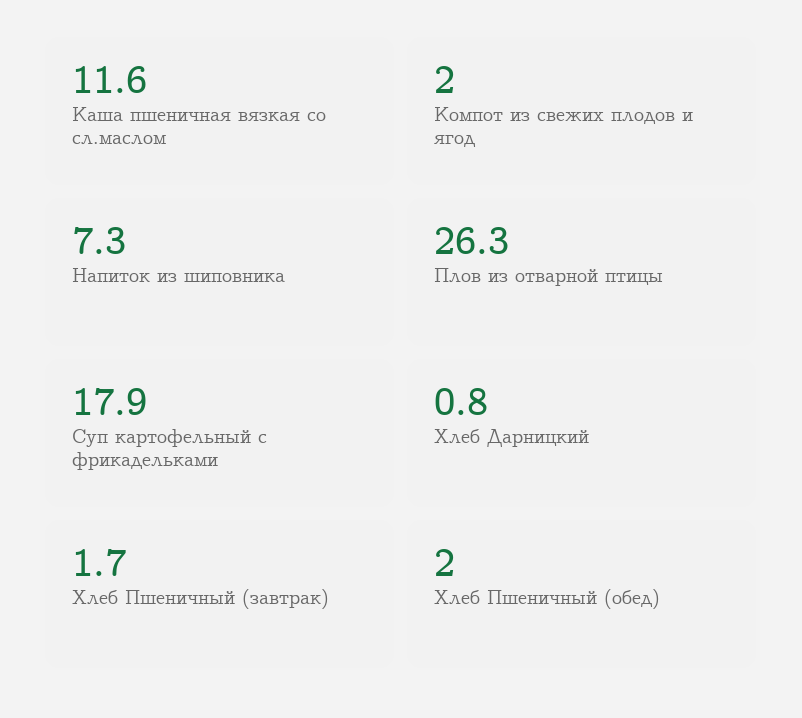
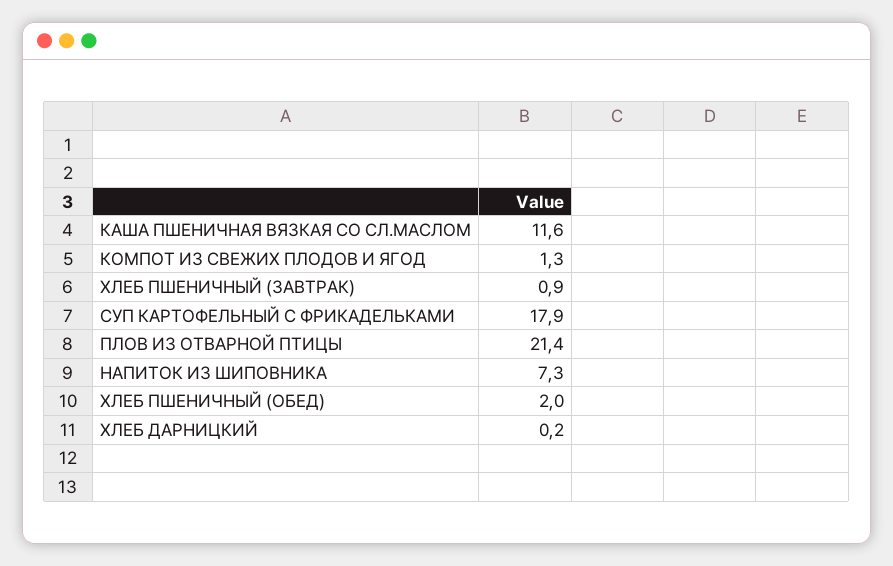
Компот из свежих плодов и ягод: 2 -> 1.3
Плов из отварной птицы: 26.3 -> 21.4
Хлеб Дарницкий: 0.8 -> 0.2
Хлеб Пшеничный (завтрак): 1.7 -> 0.9

